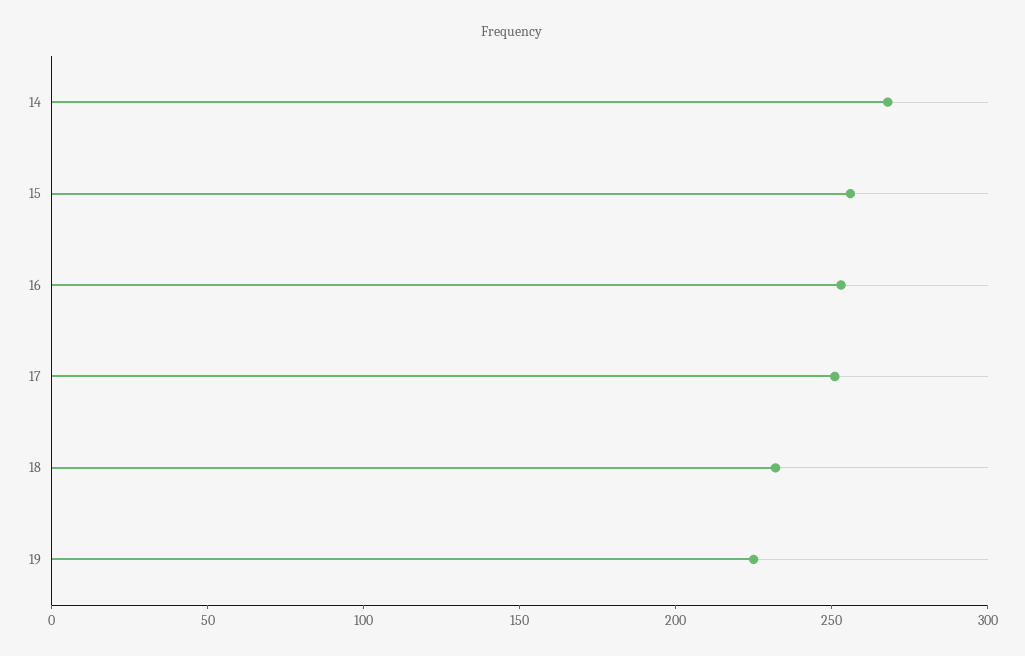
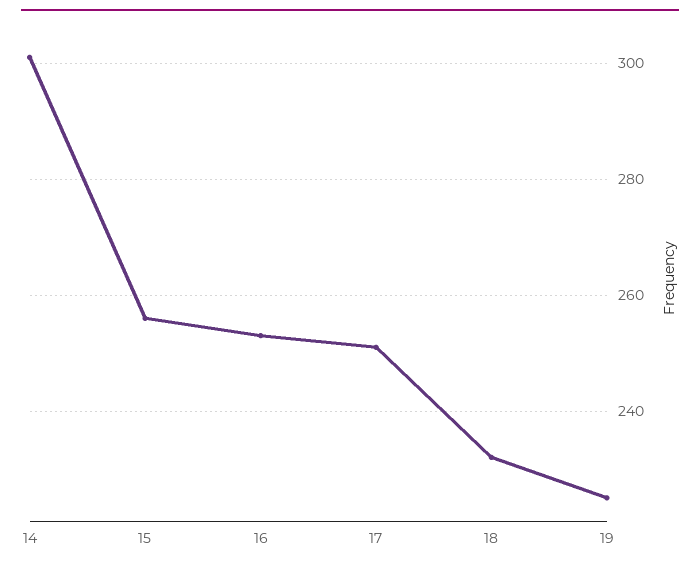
14: 270 -> 300

